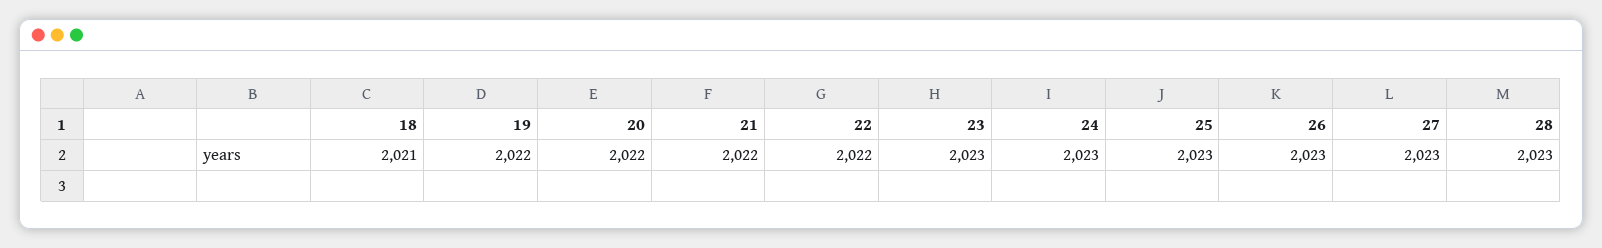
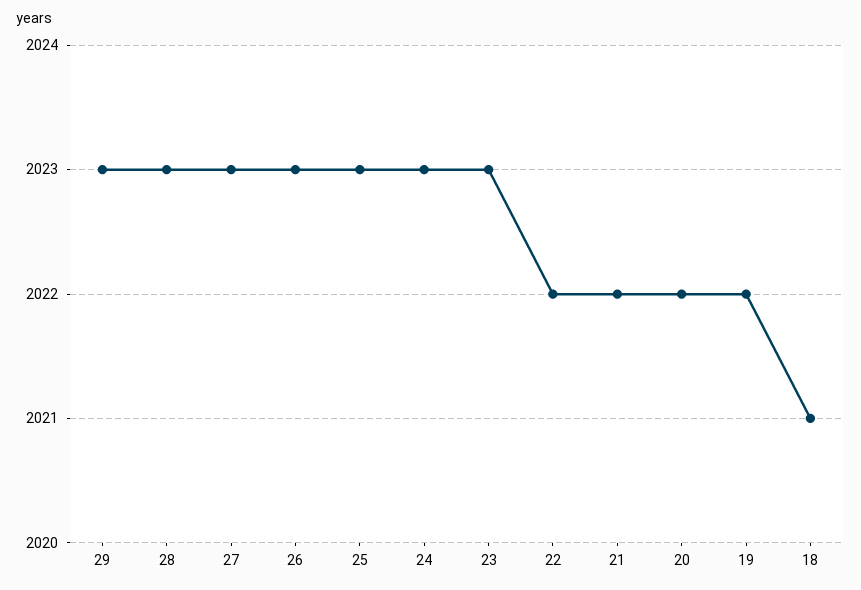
29: none -> 2023

